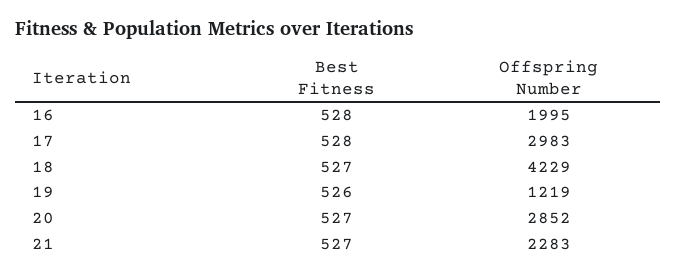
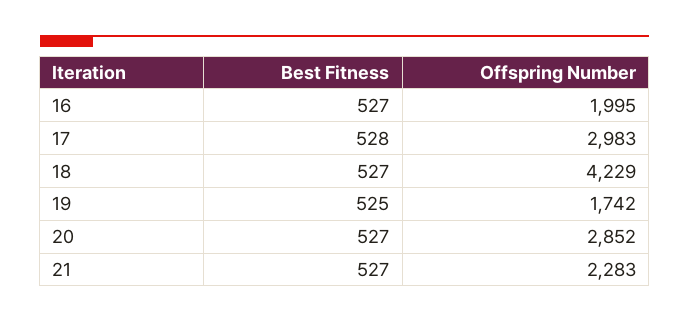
Best Fitness, 16: 528 -> 527
Best Fitness, 19: 526 -> 525
Offspring Number, 19: 1219 -> 1742

